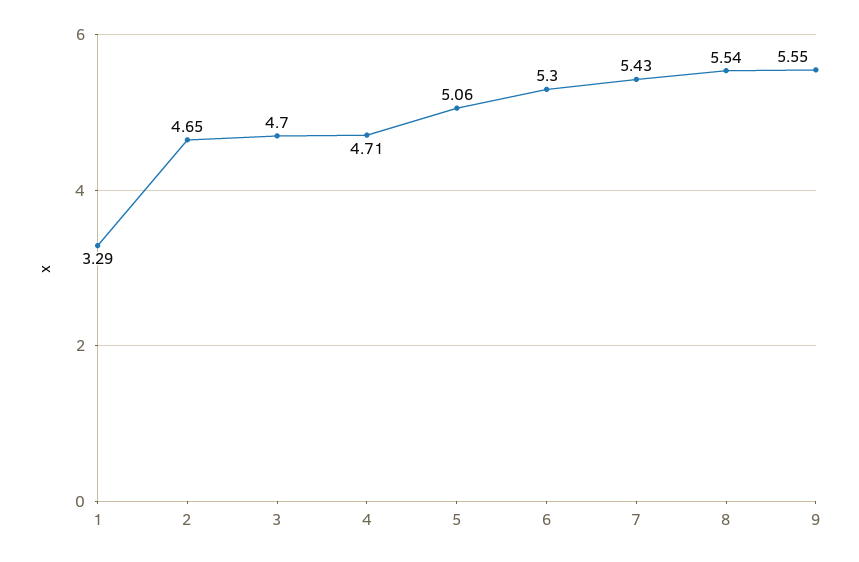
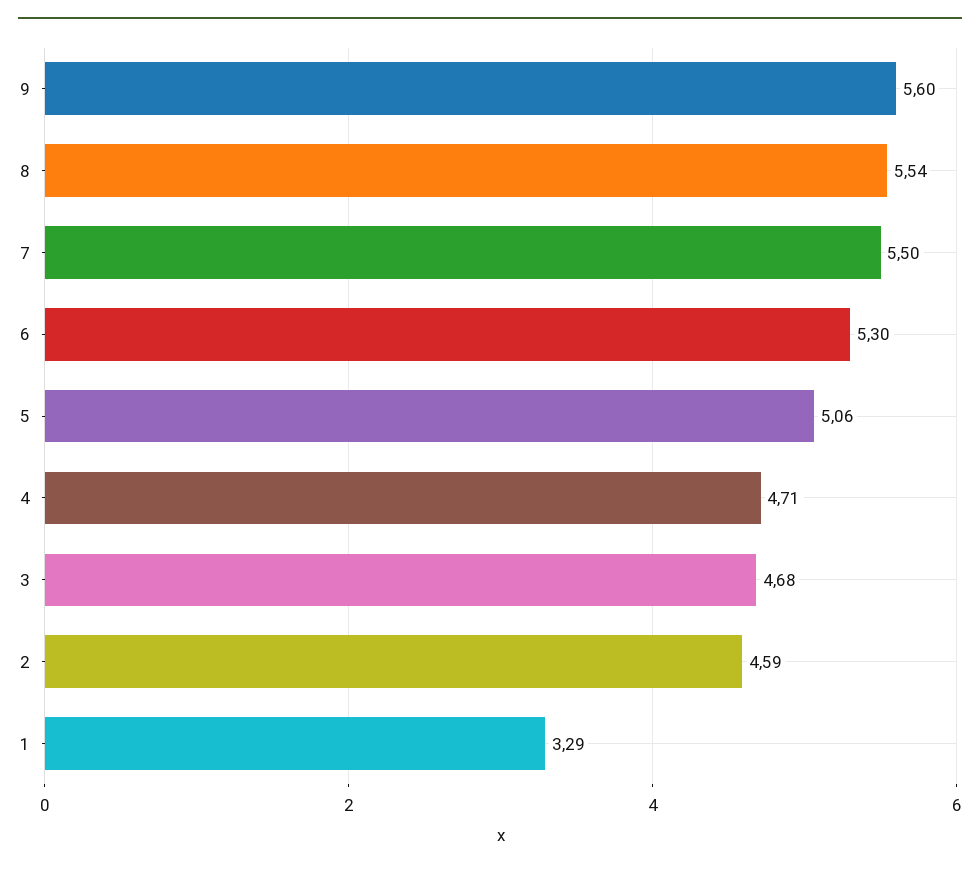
2: 4.65 -> 4.59
3: 4.7 -> 4.68
7: 5.43 -> 5.5
9: 5.55 -> 5.6

